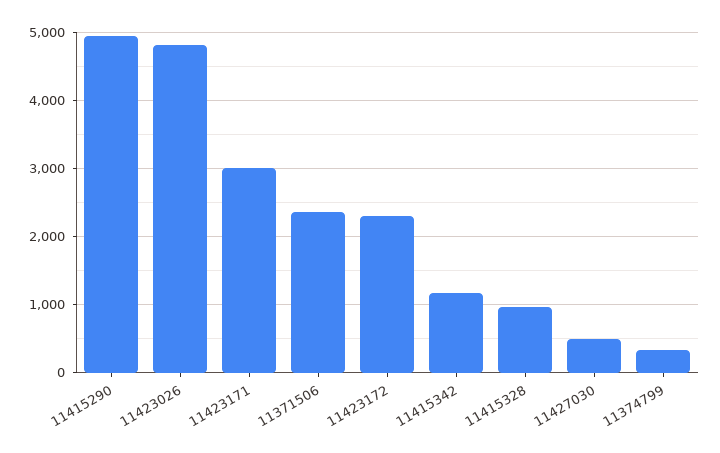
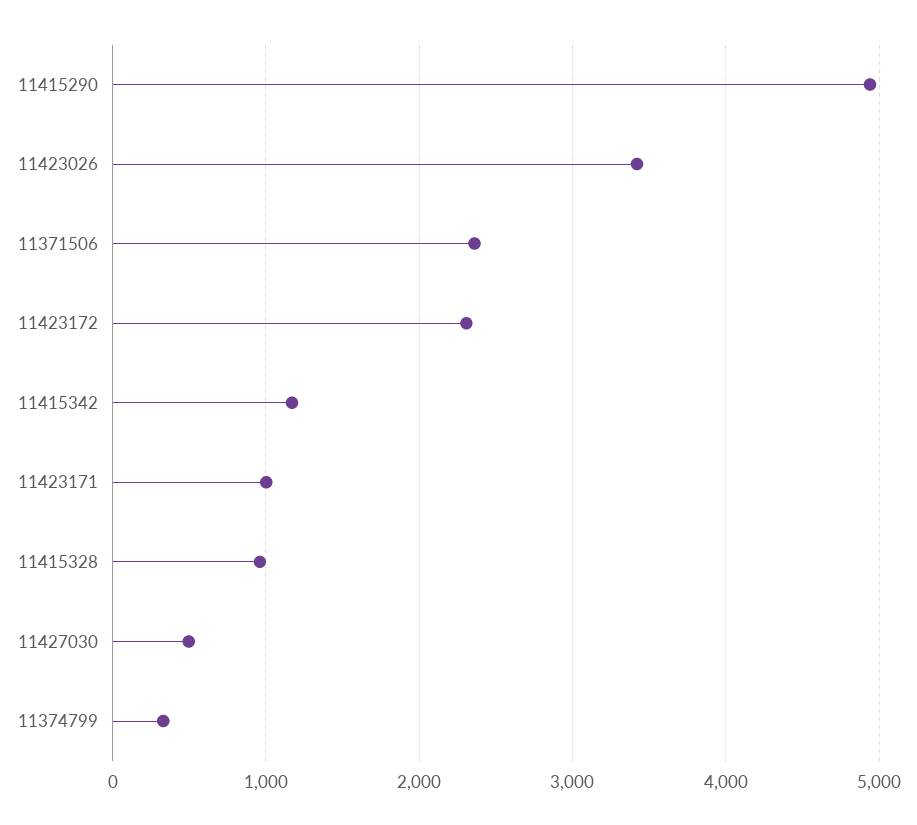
11423026: 4800 -> 3400
11423171: 3000 -> 1000

